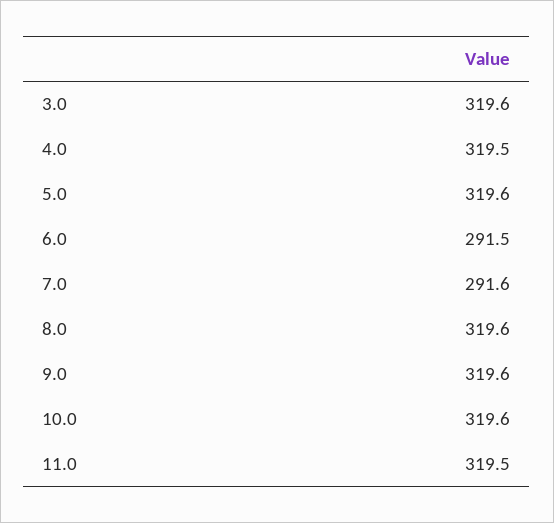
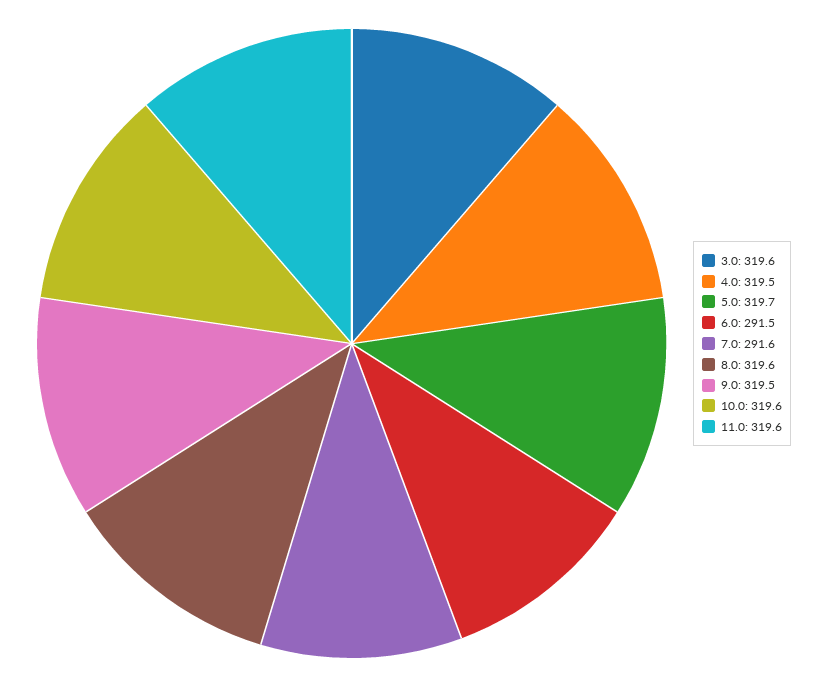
5.0: 319.6 -> 319.7
9.0: 319.6 -> 319.5
11.0: 319.5 -> 319.6

